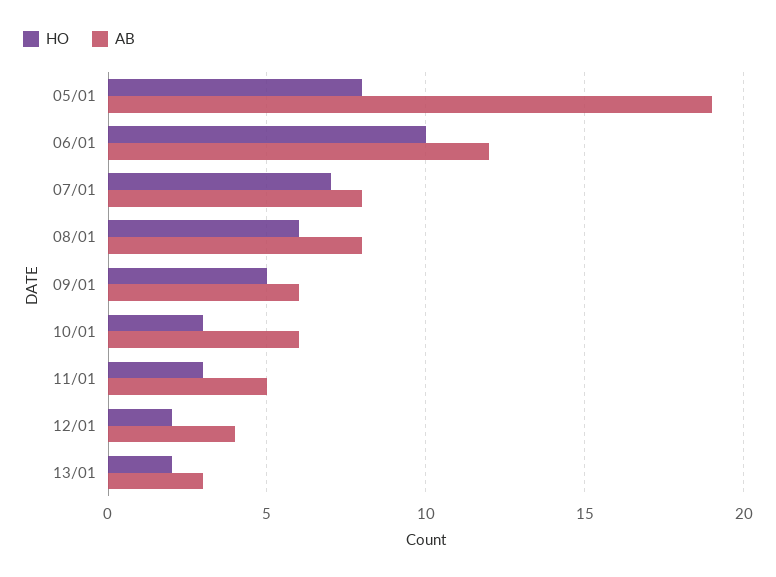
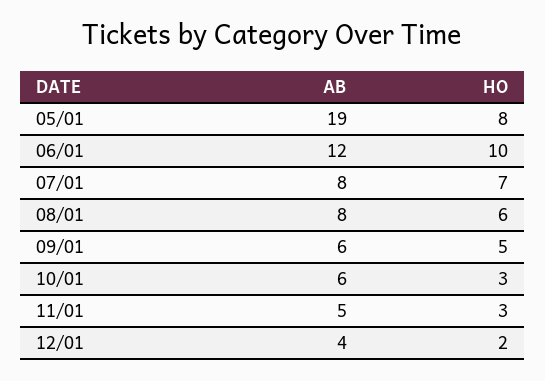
HO, 13/01: 2 -> none
AB, 13/01: 3 -> none

